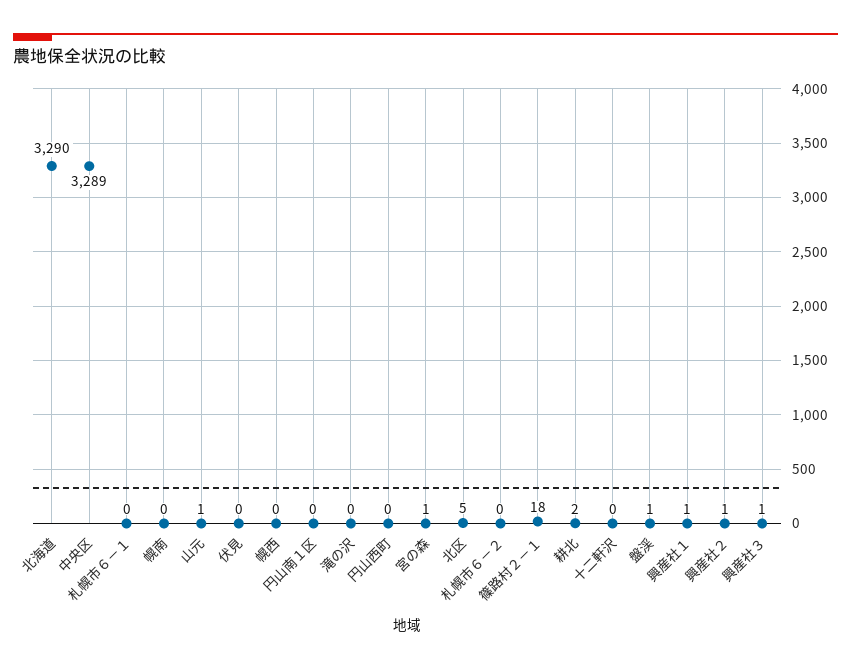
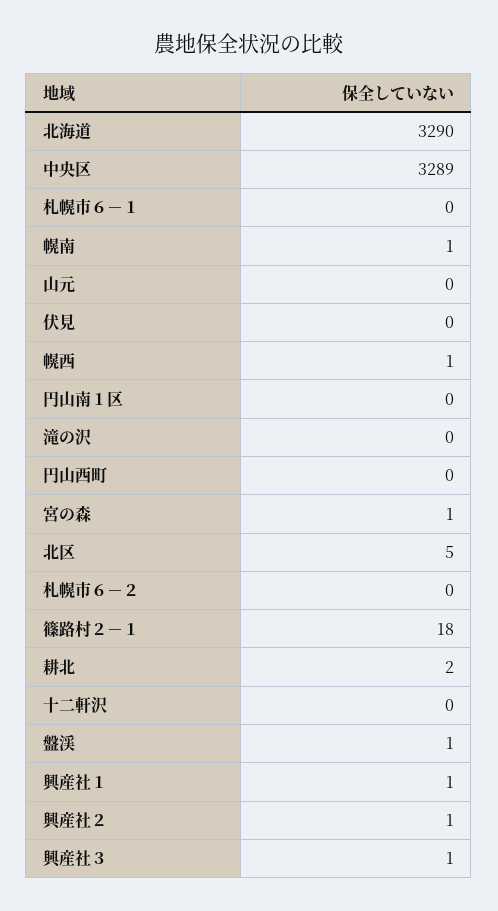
幌南: 0 -> 1
山元: 1 -> 0
幌西: 0 -> 1

